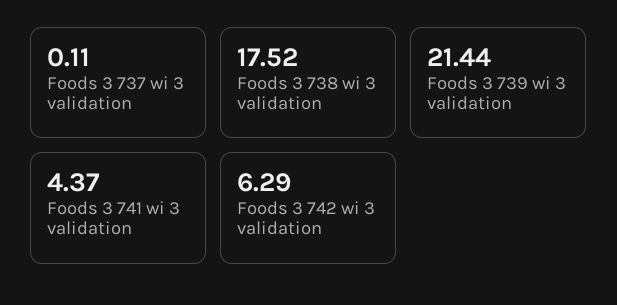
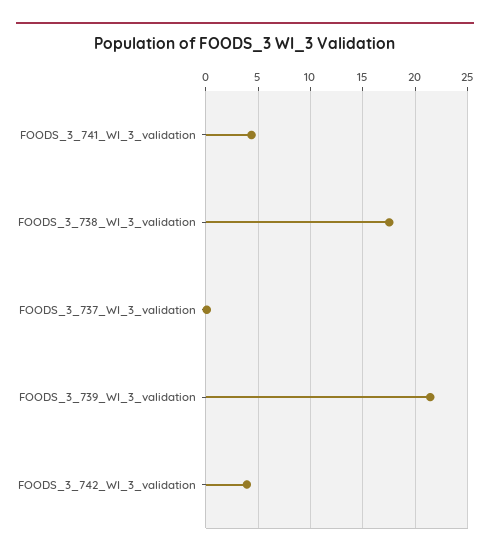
Foods 3 742 wi 3 validation: 6.29 -> 4

